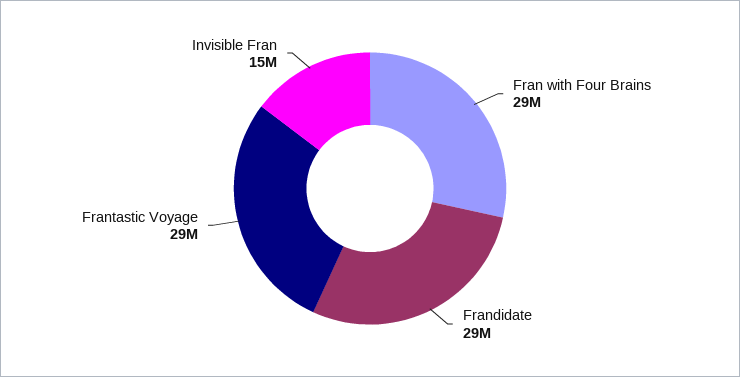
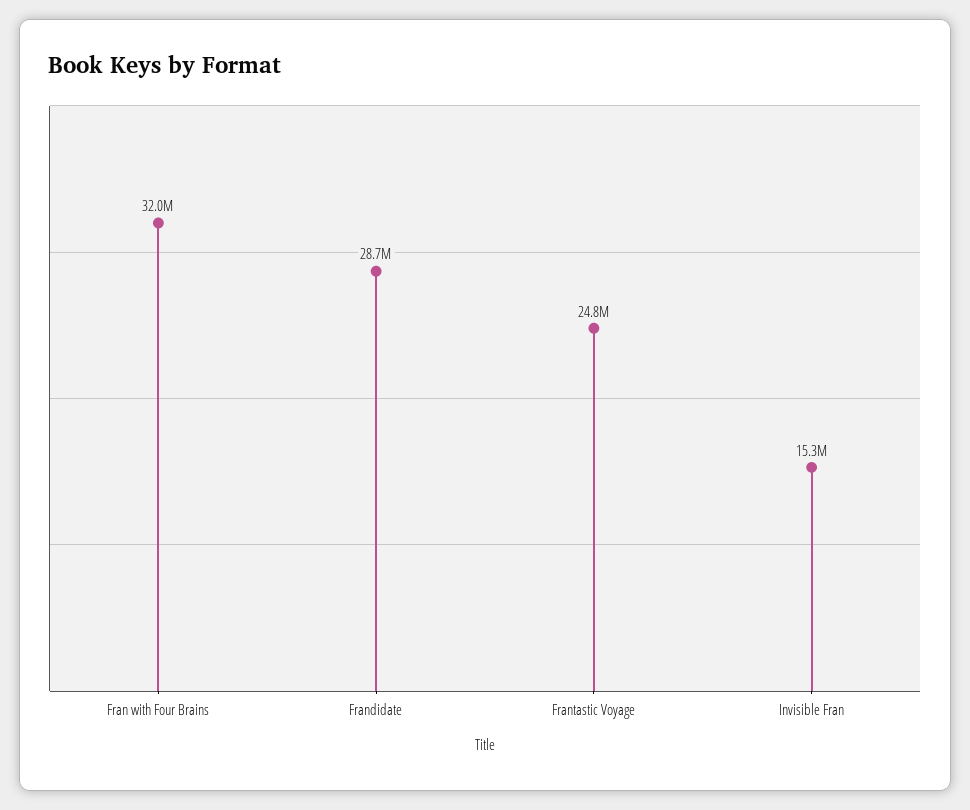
Fran with Four Brains: 29000000 -> 32000000
Frantastic Voyage: 29000000 -> 24800000

